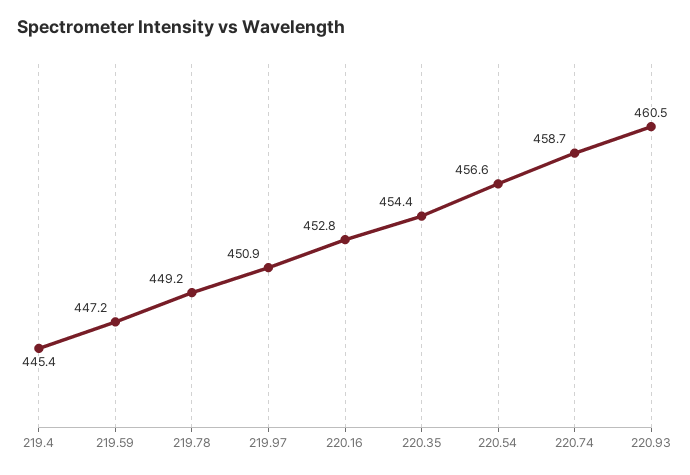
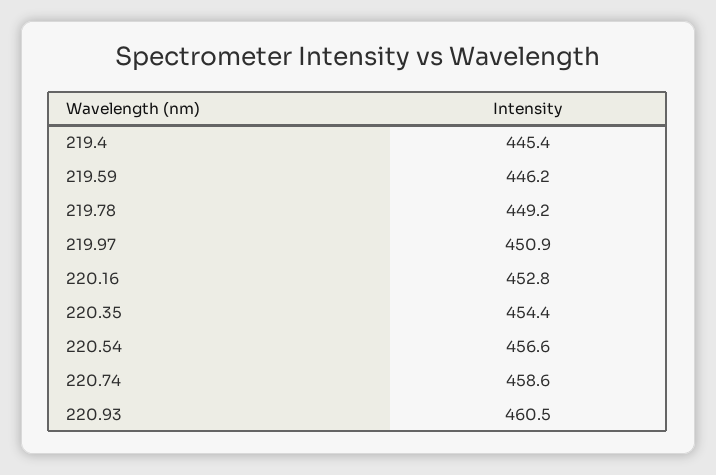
219.59: 447.2 -> 446.2
220.74: 458.7 -> 458.6

